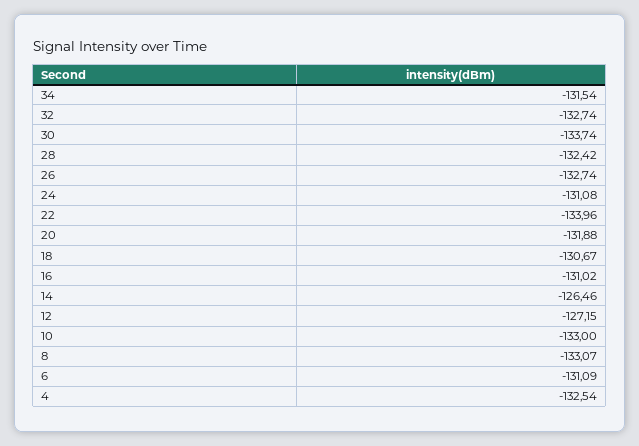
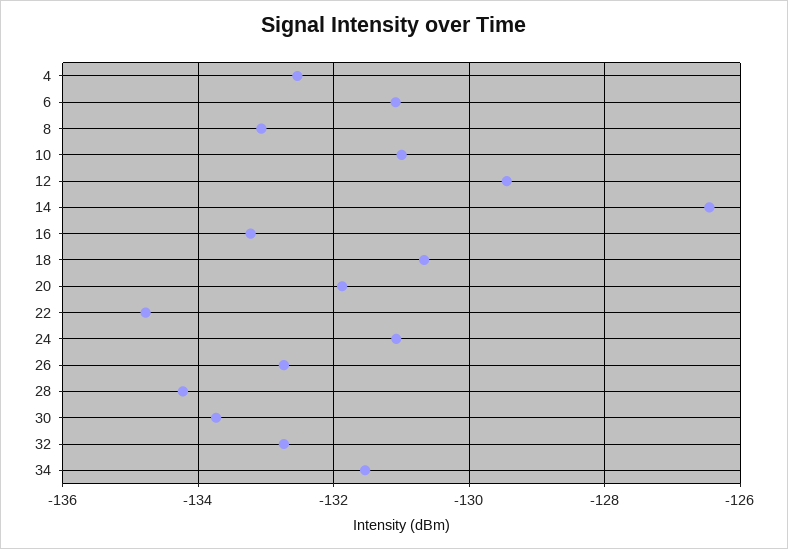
28: -132.42 -> -134.2
22: -133.96 -> -134.8
16: -131.02 -> -133.2
12: -127.15 -> -129.4
10: -133 -> -131

